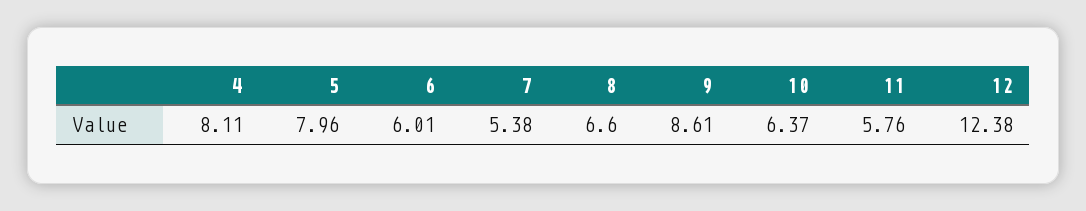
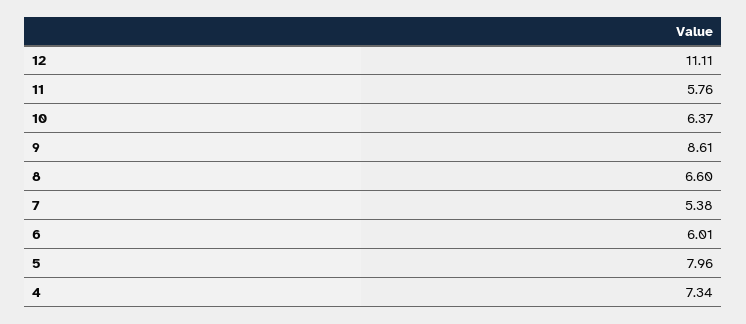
4: 8.11 -> 7.34
12: 12.38 -> 11.11

